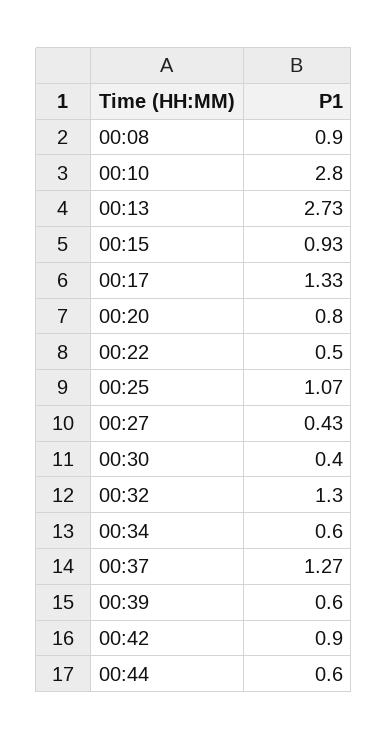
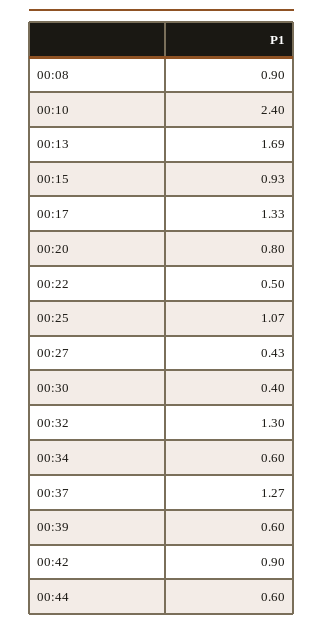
00:10: 2.8 -> 2.4
00:13: 2.73 -> 1.69

